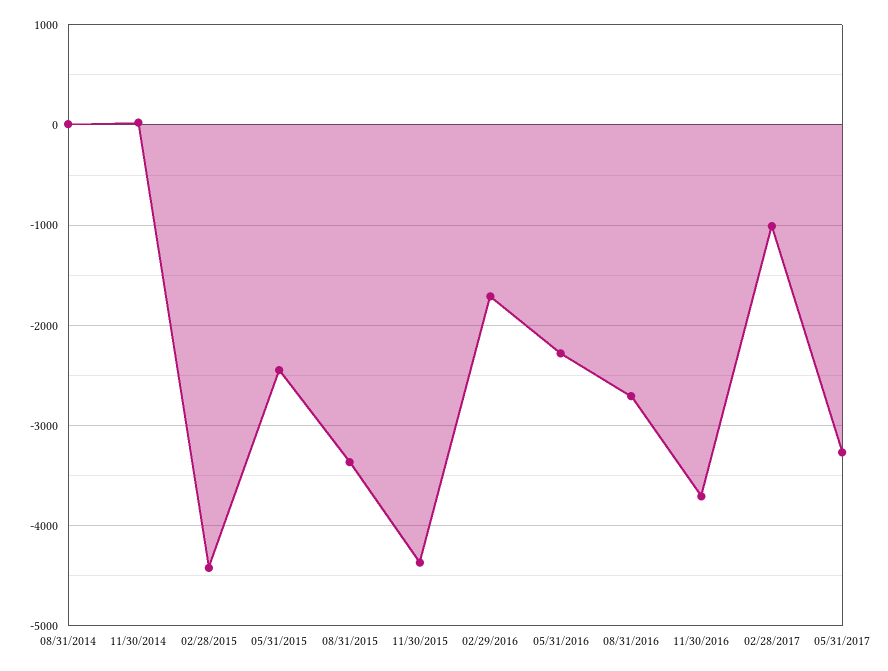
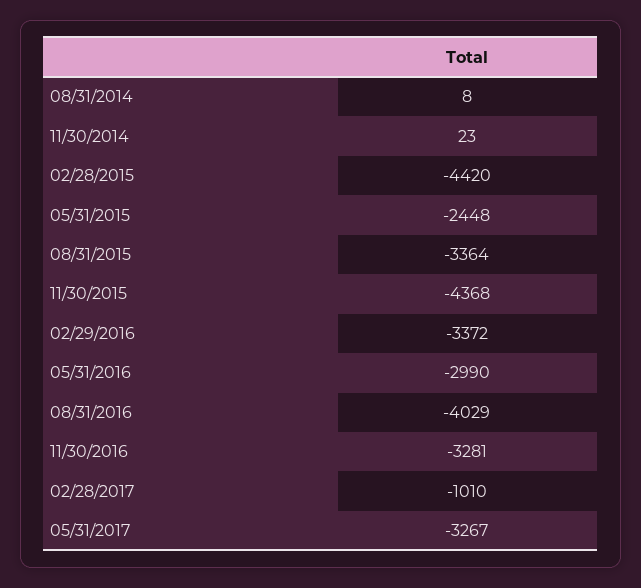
02/29/2016: -1700 -> -3372
05/31/2016: -2300 -> -2990
08/31/2016: -2700 -> -4029
11/30/2016: -3700 -> -3281

